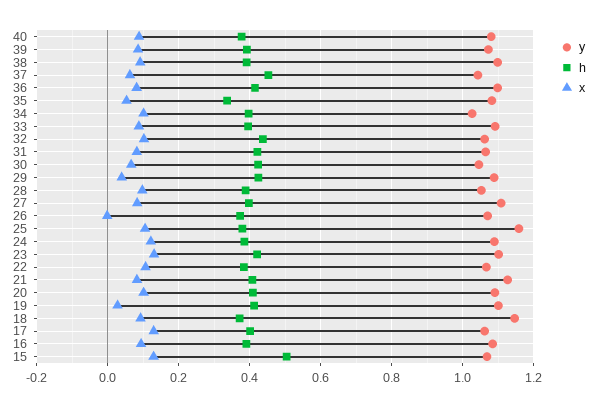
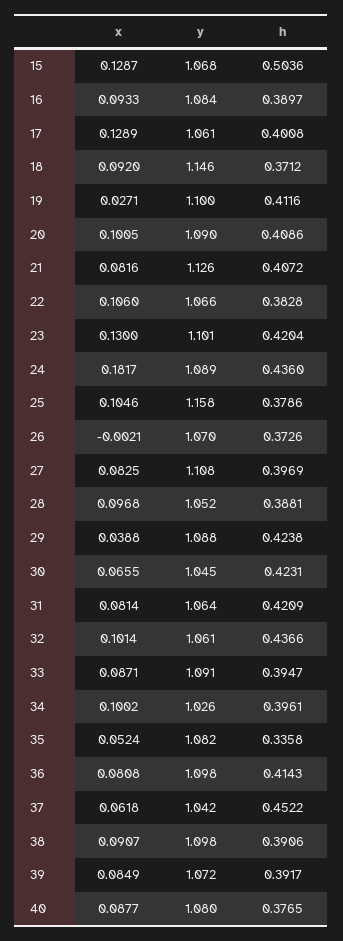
h, 24: 0.38 -> 0.436
x, 24: 0.12 -> 0.1817

